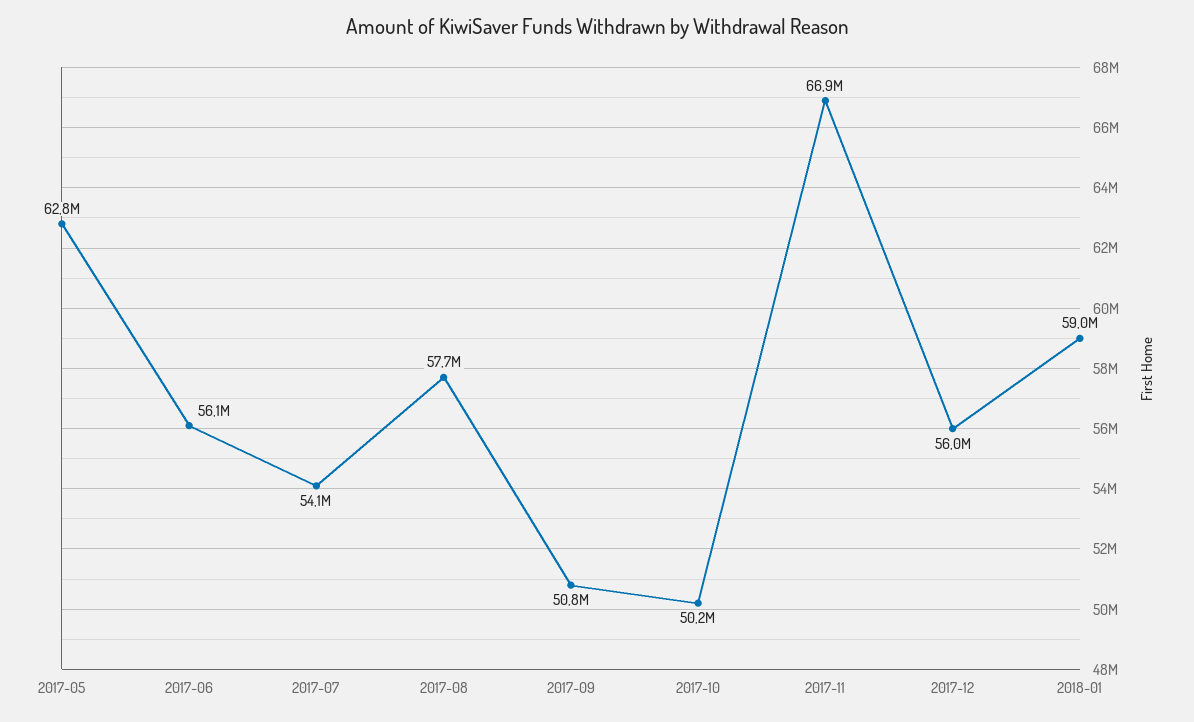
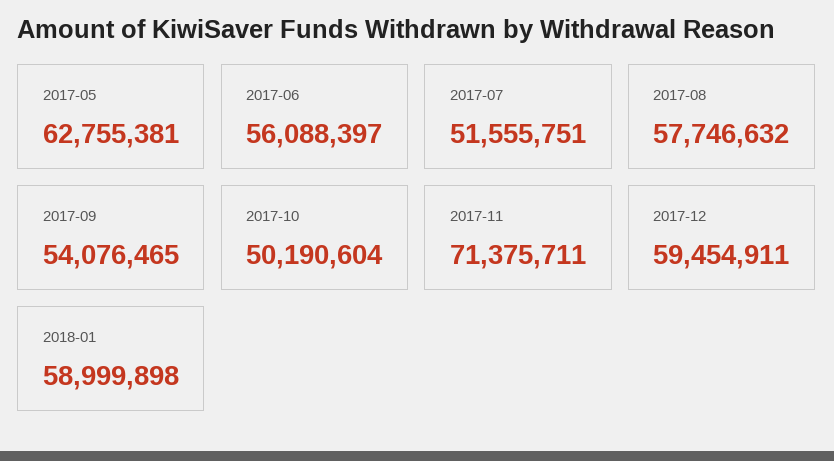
2017-07: 54100000 -> 51555751
2017-09: 50800000 -> 54076465
2017-11: 66900000 -> 71375711
2017-12: 56000000 -> 59454911

